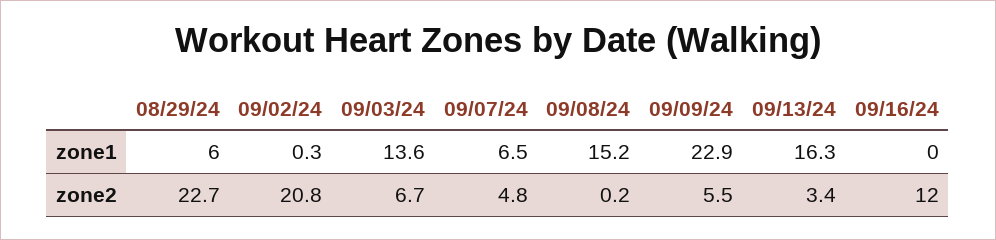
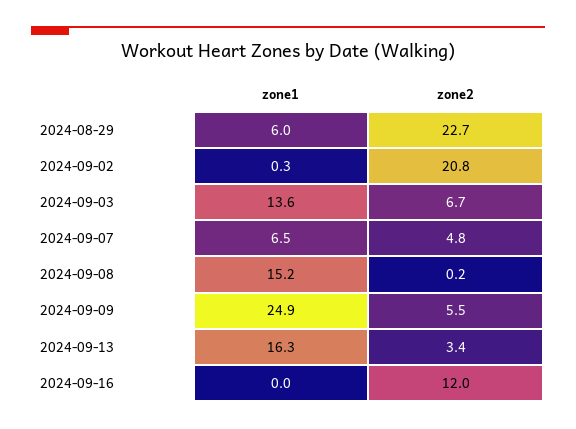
09/09/24, zone1: 22.9 -> 24.9

